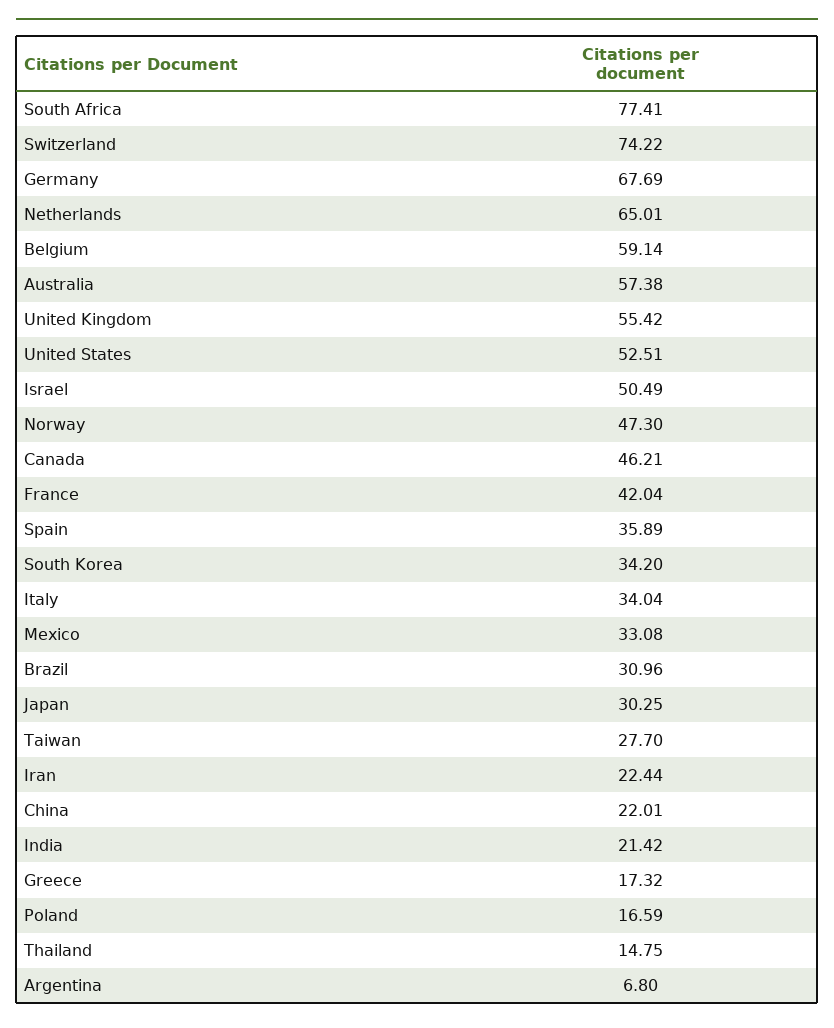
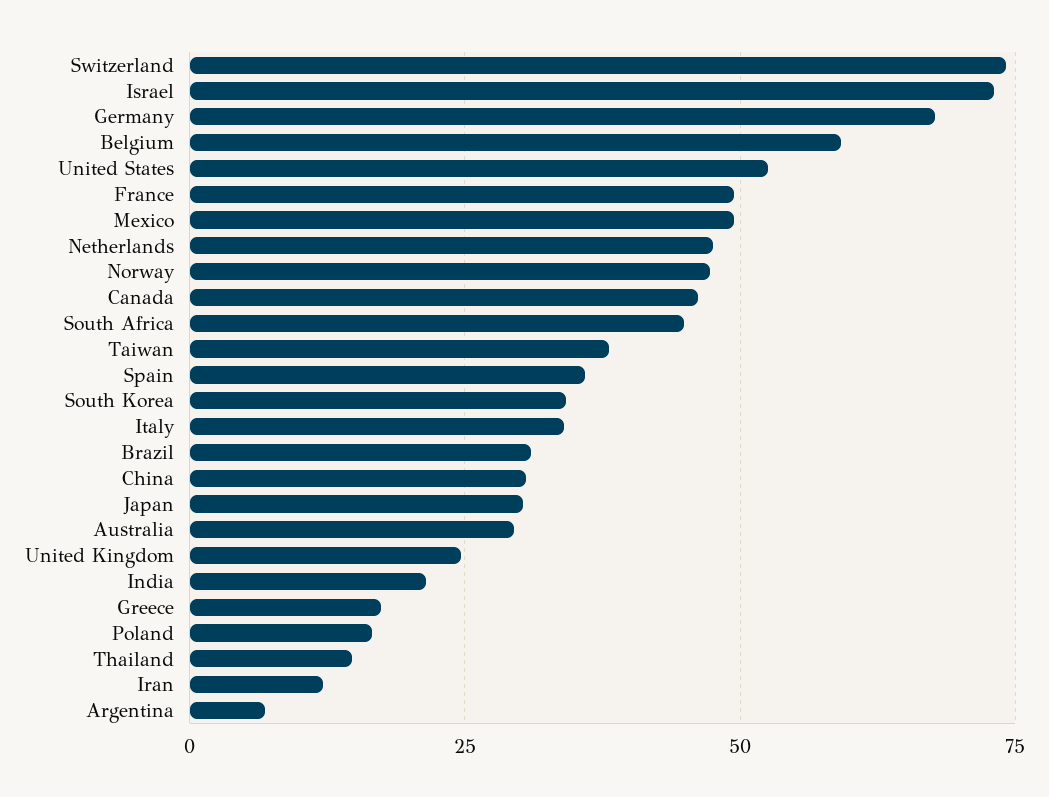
South Africa: 77.41 -> 45
Netherlands: 65.01 -> 47.5
Australia: 57.38 -> 30
United Kingdom: 55.42 -> 25
Israel: 50.49 -> 72.5
France: 42.04 -> 50
Mexico: 33.08 -> 50
Taiwan: 27.7 -> 37.5
Iran: 22.44 -> 12.5
China: 22.01 -> 30

